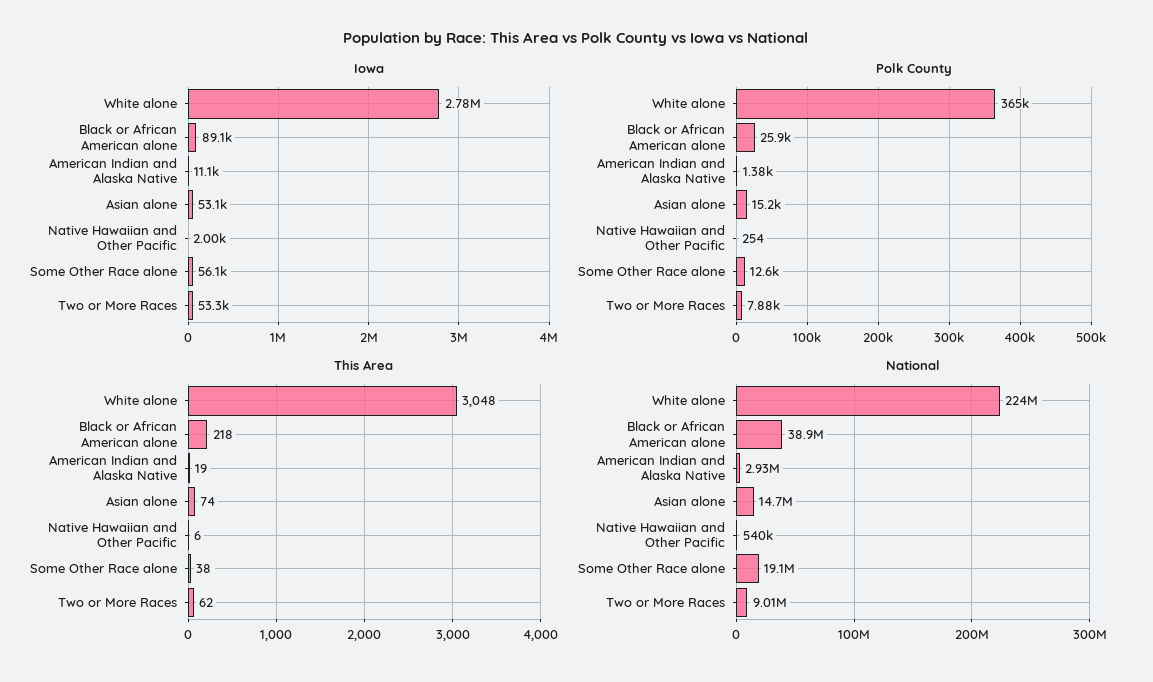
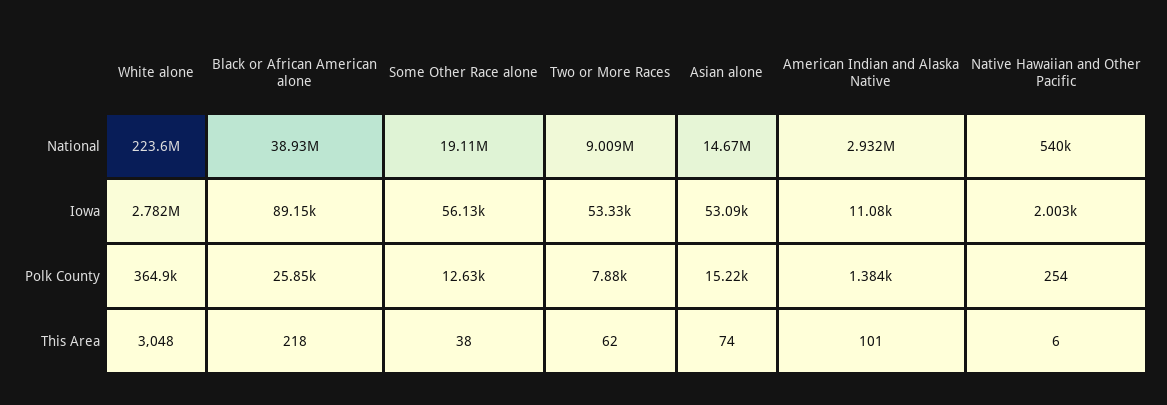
This Area, American Indian and Alaska Native: 19 -> 101

